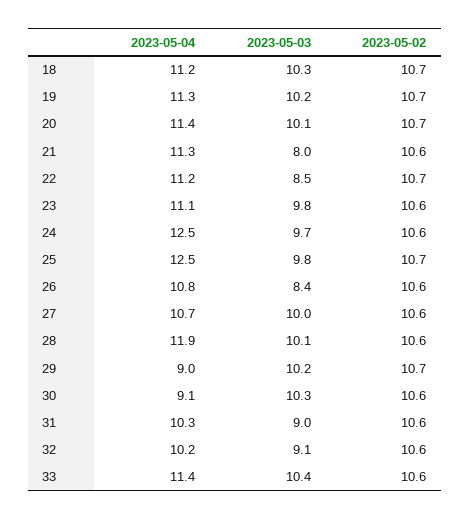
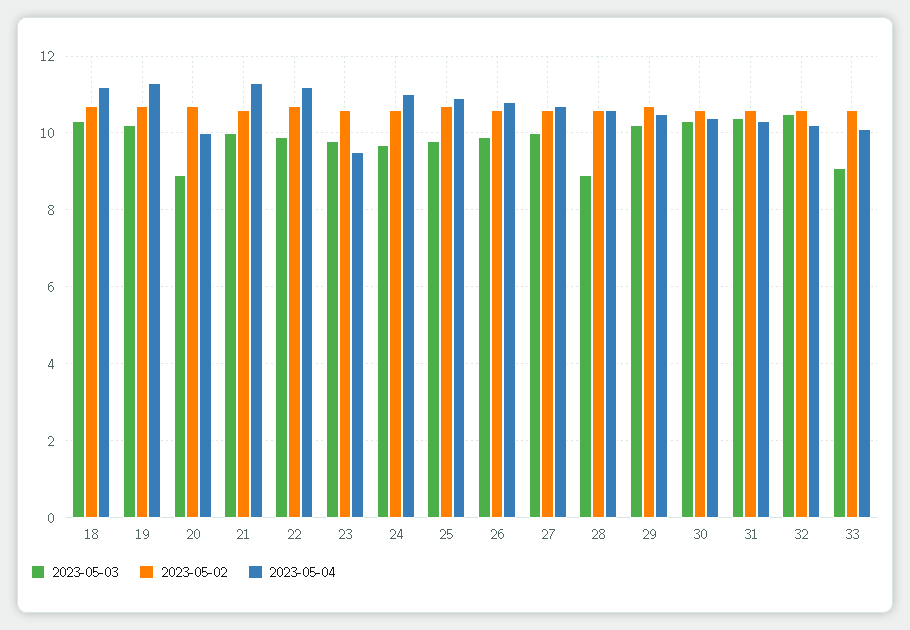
2023-05-04, 20: 11.4 -> 10
2023-05-03, 20: 10.1 -> 9
2023-05-03, 21: 8 -> 10
2023-05-03, 22: 8.5 -> 10
2023-05-04, 23: 11.1 -> 9.5
2023-05-04, 24: 12.5 -> 11
2023-05-04, 25: 12.5 -> 11
2023-05-03, 26: 8.4 -> 10
2023-05-04, 28: 11.9 -> 10.5
2023-05-03, 28: 10.1 -> 9
2023-05-04, 29: 9 -> 10.5
2023-05-04, 30: 9.1 -> 10.5
2023-05-03, 31: 9 -> 10.5
2023-05-03, 32: 9.1 -> 10.5
2023-05-04, 33: 11.4 -> 10
2023-05-03, 33: 10.4 -> 9

